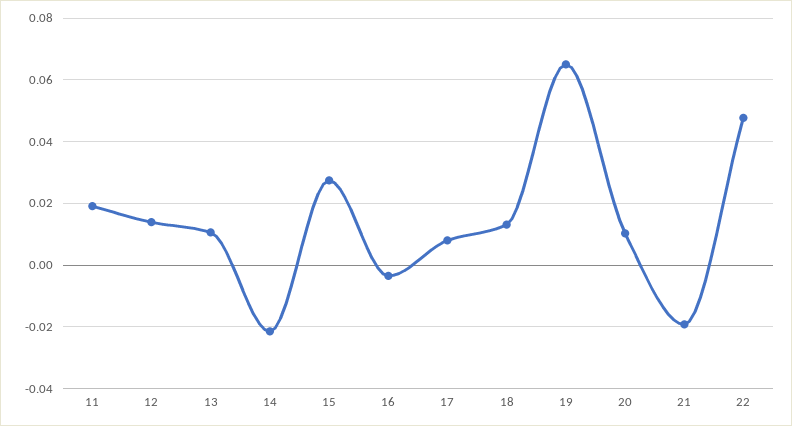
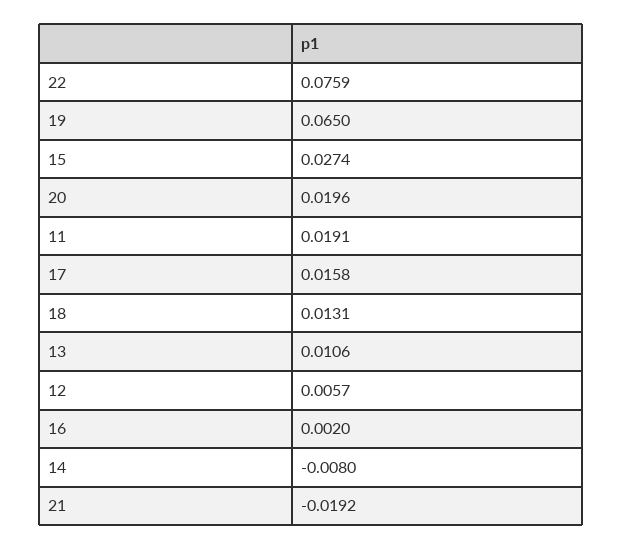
12: 0.014 -> 0.0057
14: -0.022 -> -0.008
16: -0.004 -> 0.002
17: 0.008 -> 0.0158
20: 0.01 -> 0.0196
22: 0.048 -> 0.0759

